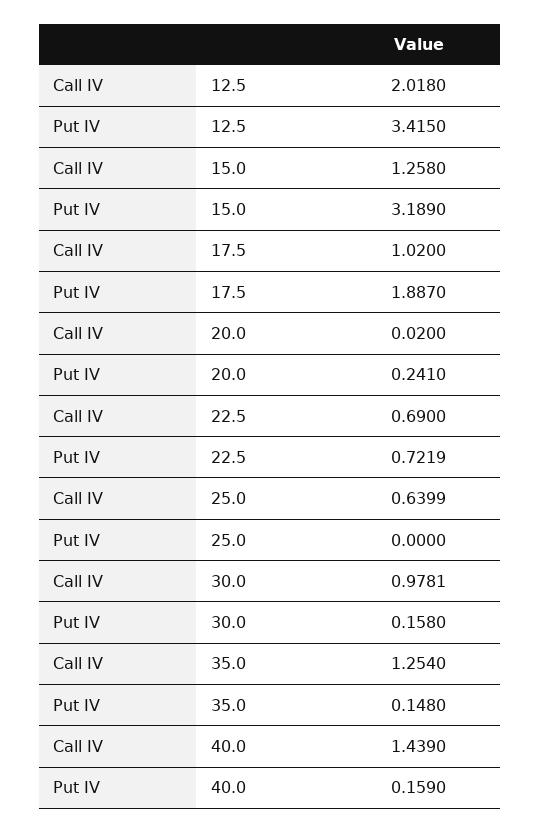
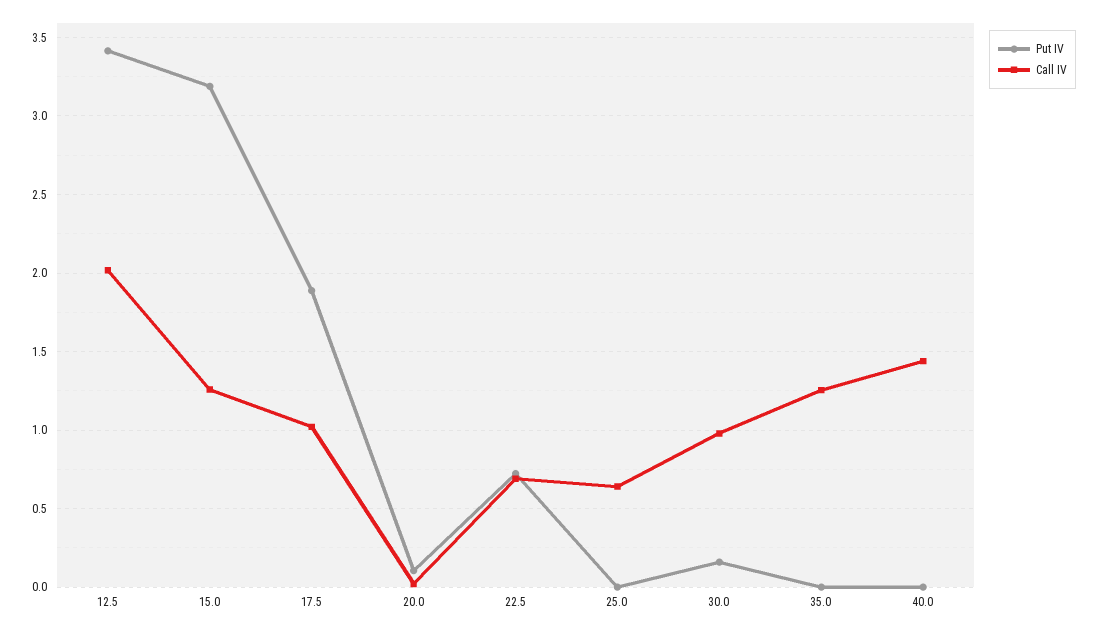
Put IV, 20.0: 0.241 -> 0.1
Put IV, 35.0: 0.148 -> 0
Put IV, 40.0: 0.159 -> 0

